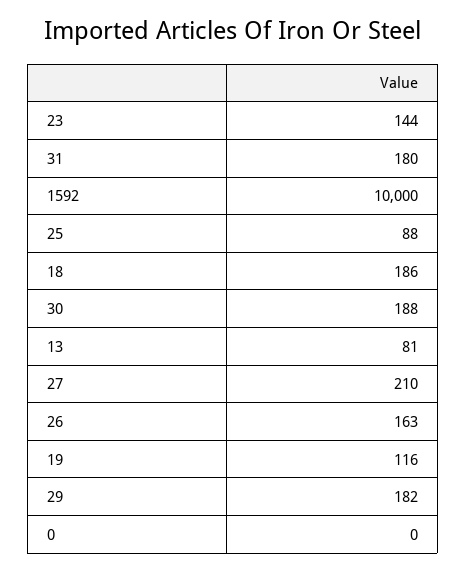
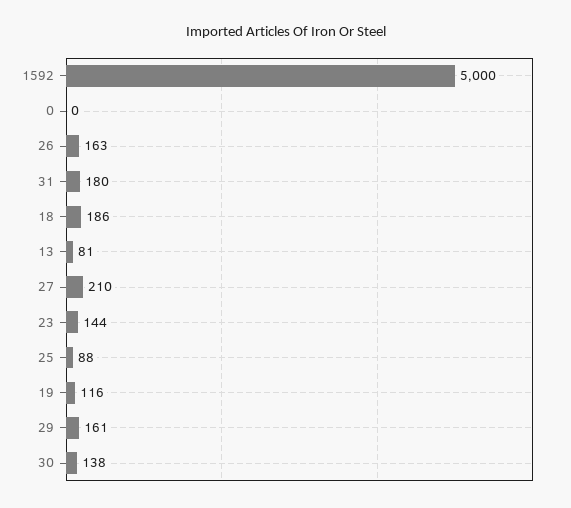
1592: 10000 -> 5000
30: 188 -> 138
29: 182 -> 161

